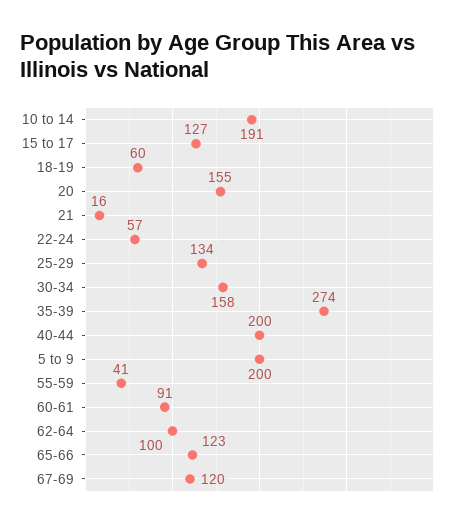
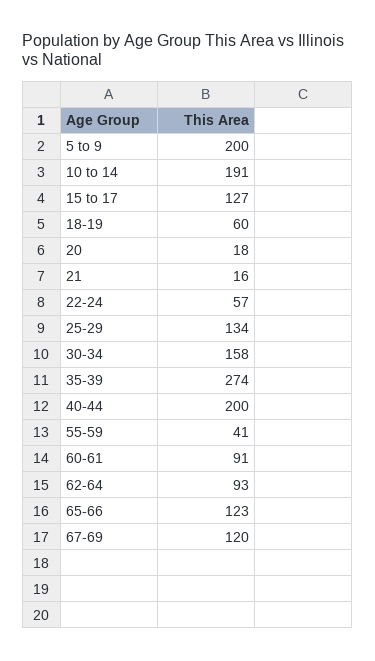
20: 155 -> 18
62-64: 100 -> 93

